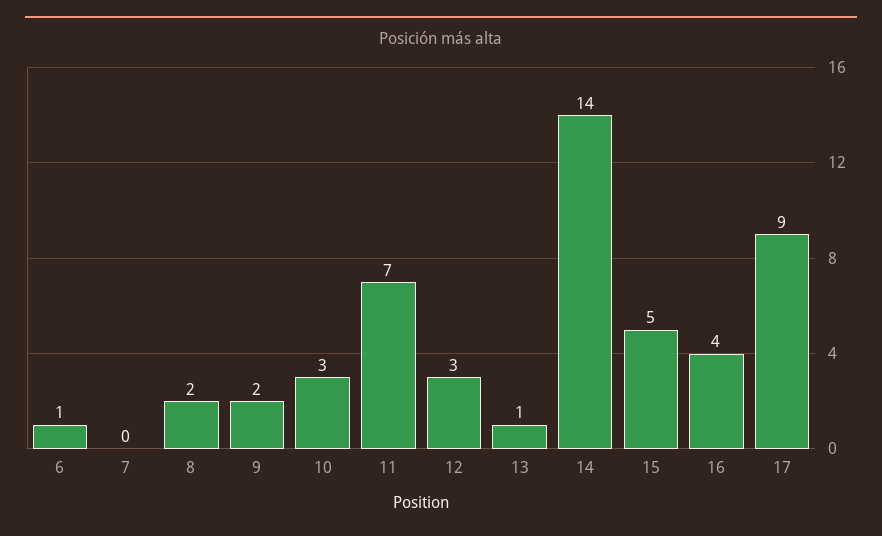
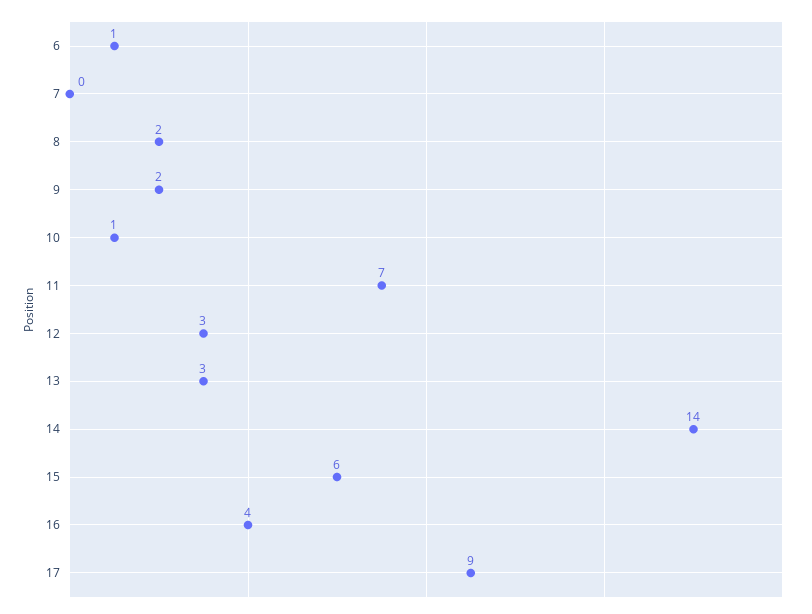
10: 3 -> 1
13: 1 -> 3
15: 5 -> 6

